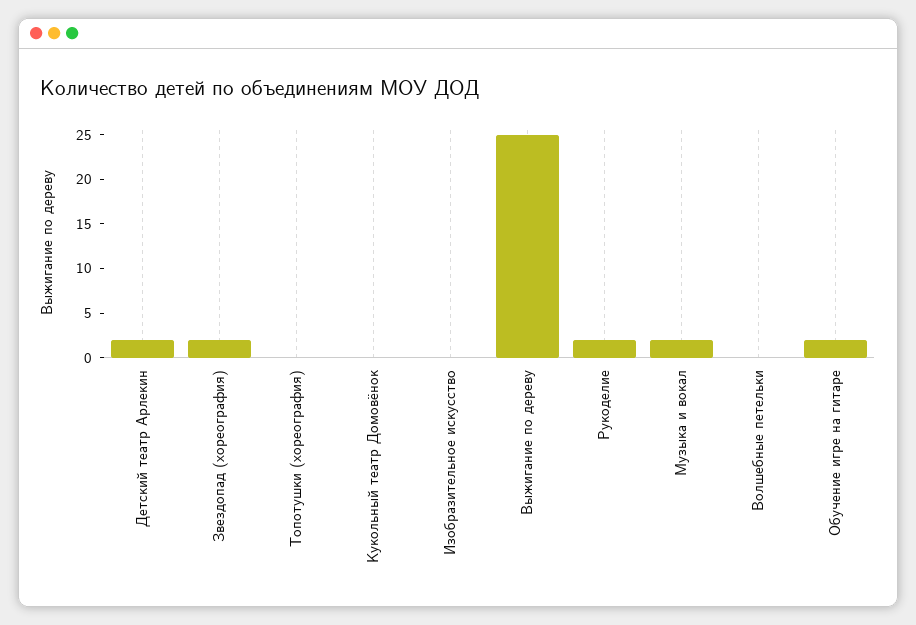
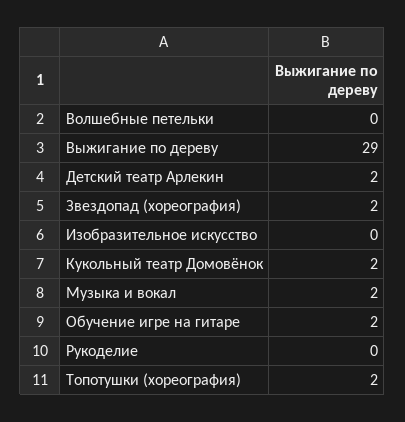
Топотушки (хореография): 0 -> 2
Кукольный театр Домовёнок: 0 -> 2
Выжигание по дереву: 25 -> 29
Рукоделие: 2 -> 0

